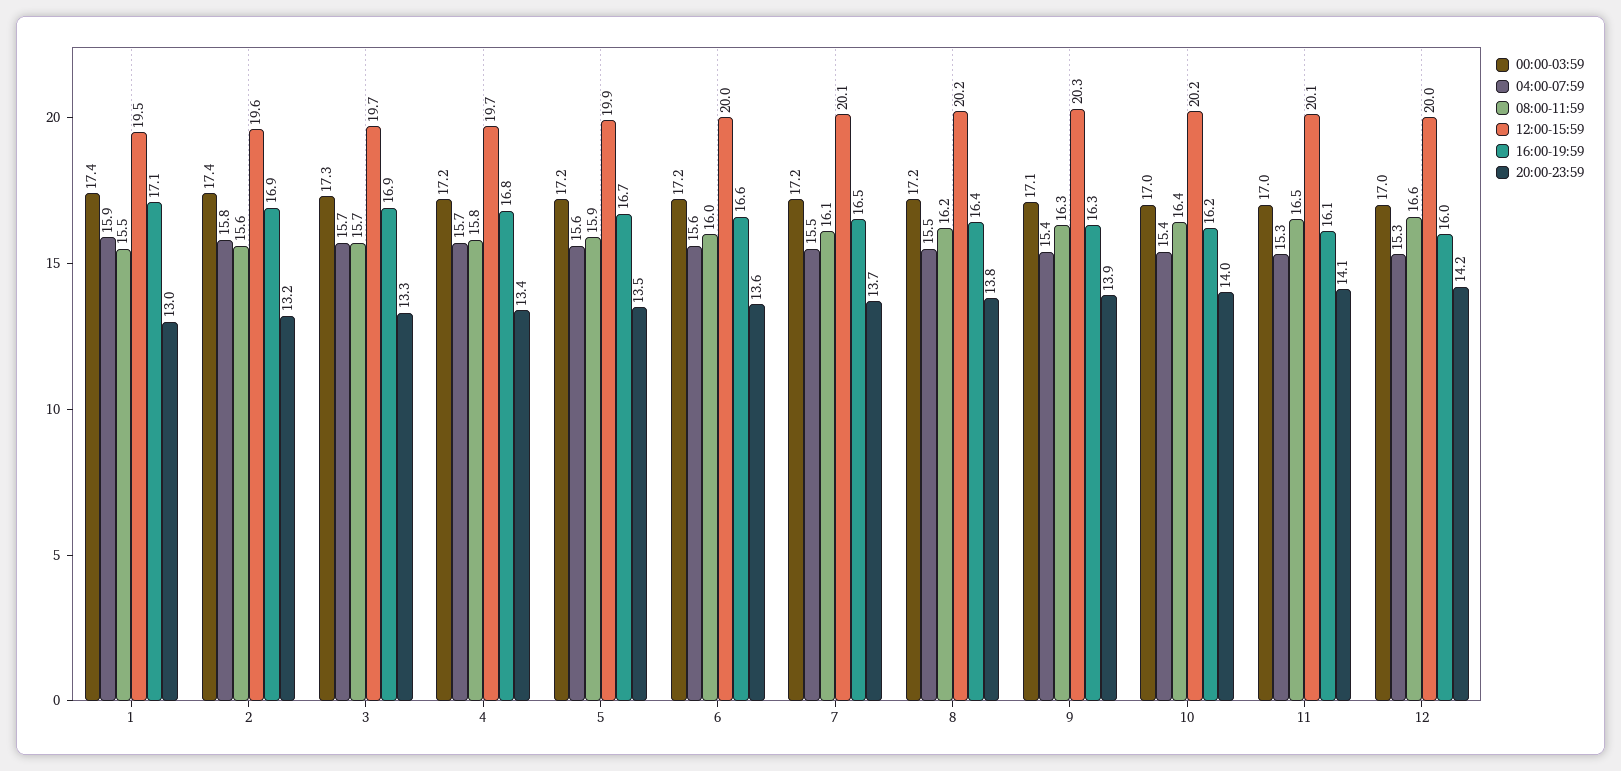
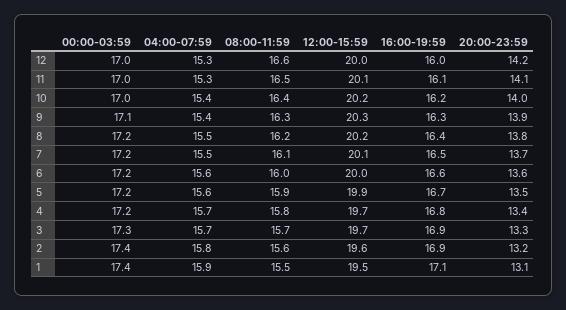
20:00-23:59, 1: 13 -> 13.1

